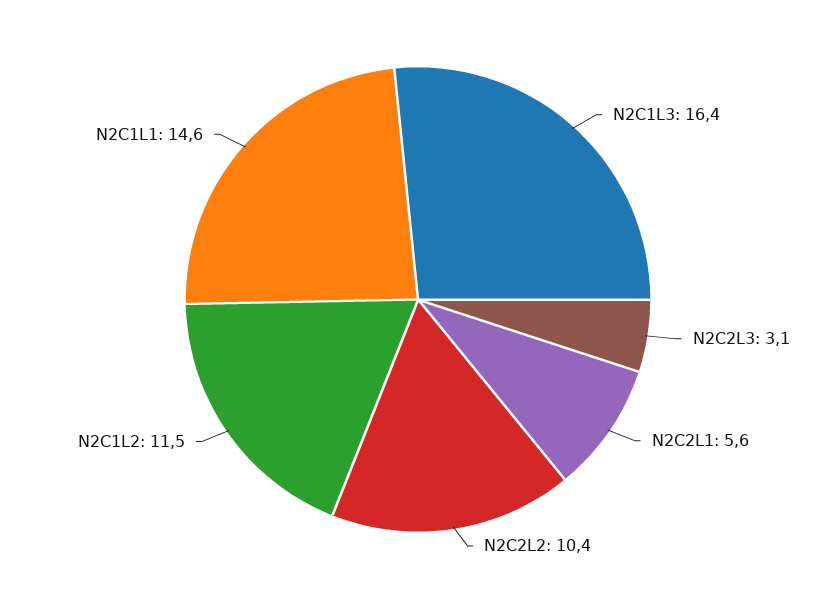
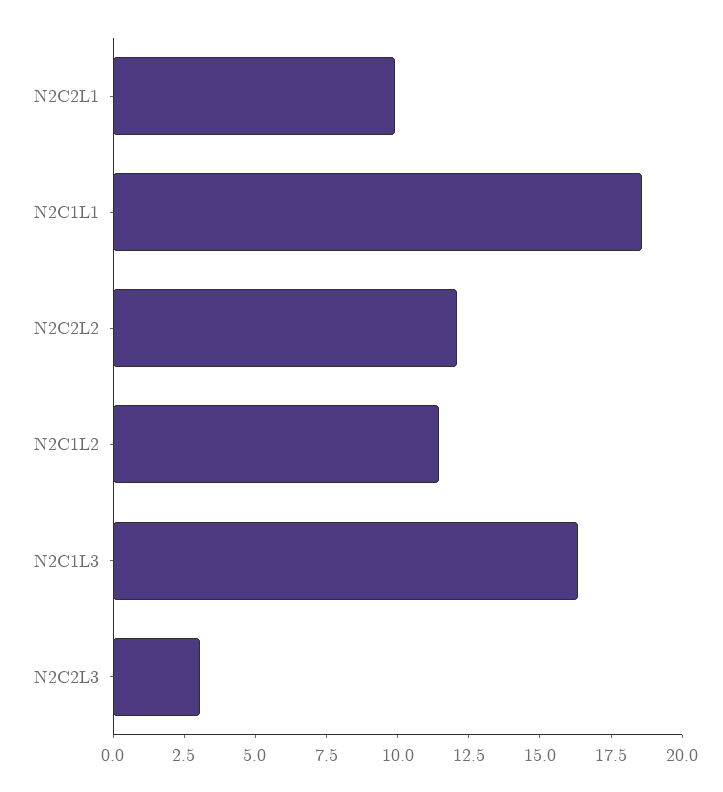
N2C2L1: 5.6 -> 10
N2C2L2: 10.4 -> 12
N2C1L1: 14.6 -> 18.5

